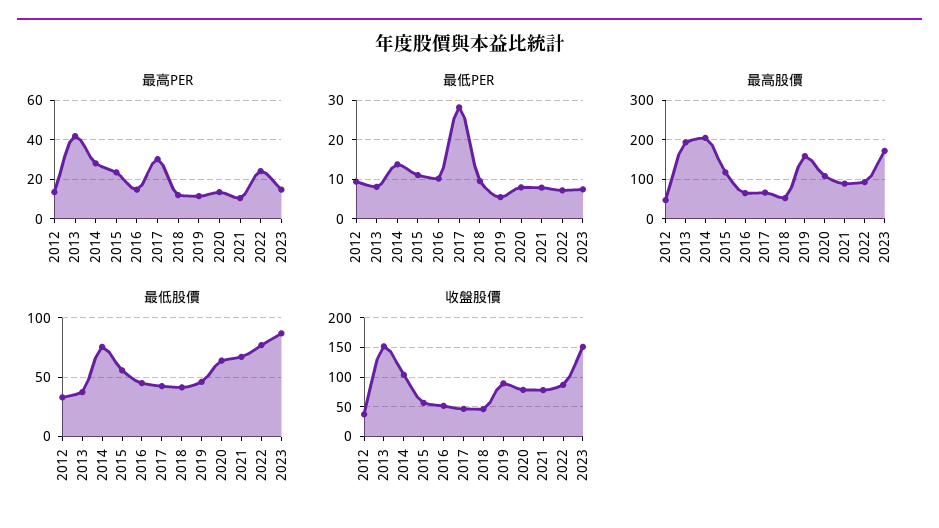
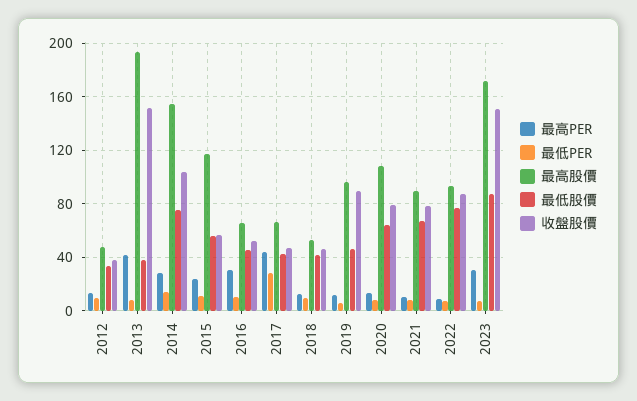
最高PER, 2016: 15 -> 30
最高PER, 2017: 30 -> 45
最高PER, 2022: 25 -> 10
最高PER, 2023: 15 -> 30
最高股價, 2014: 200 -> 155
最高股價, 2019: 160 -> 95

